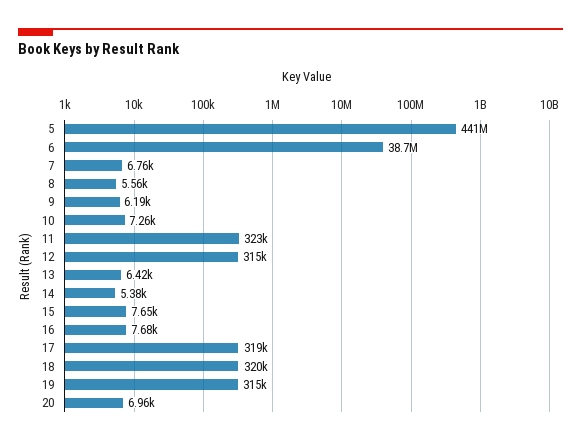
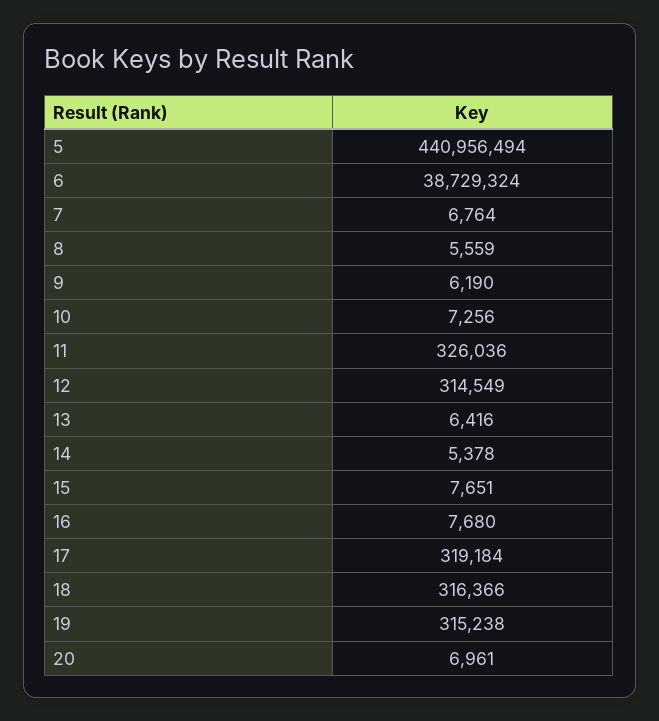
11: 323000 -> 326036
18: 320000 -> 316366

